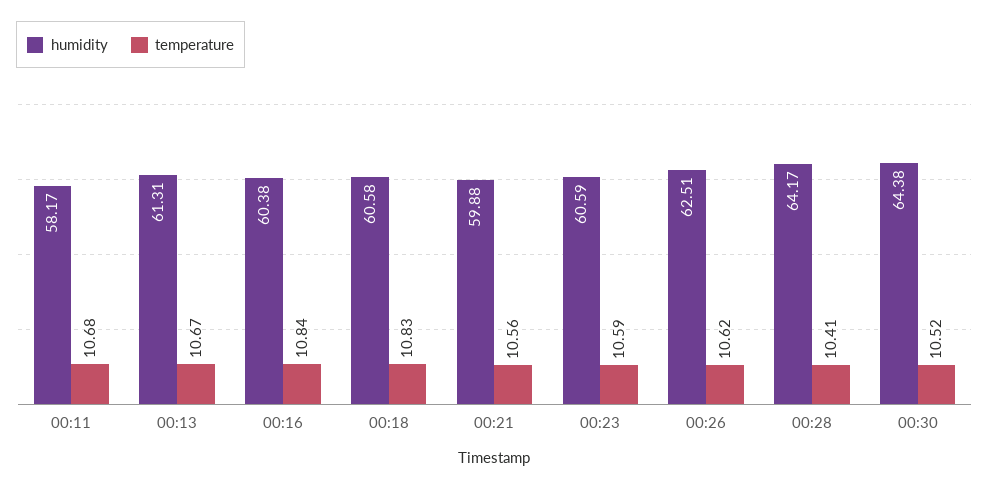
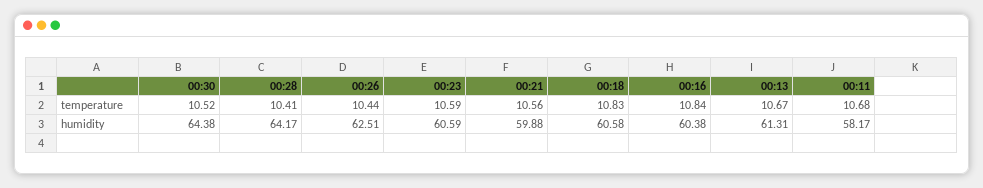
temperature, 00:26: 10.62 -> 10.44

